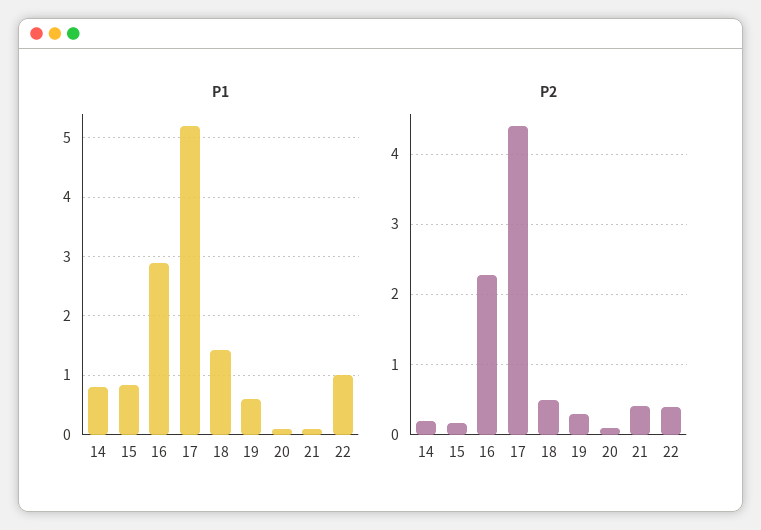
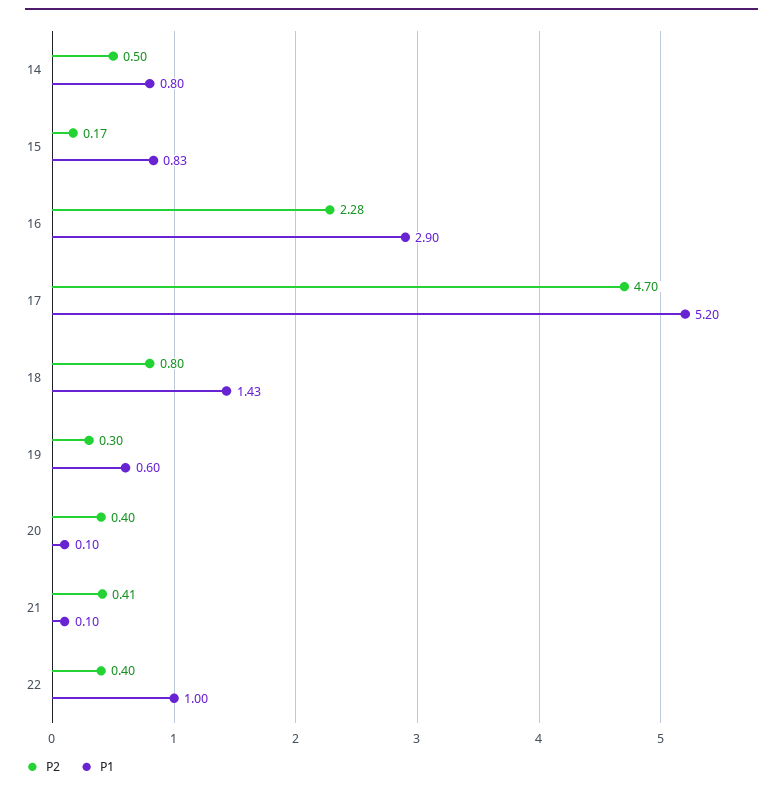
P2, 14: 0.2 -> 0.5
P2, 17: 4.4 -> 4.7
P2, 18: 0.5 -> 0.8
P2, 20: 0.1 -> 0.4

